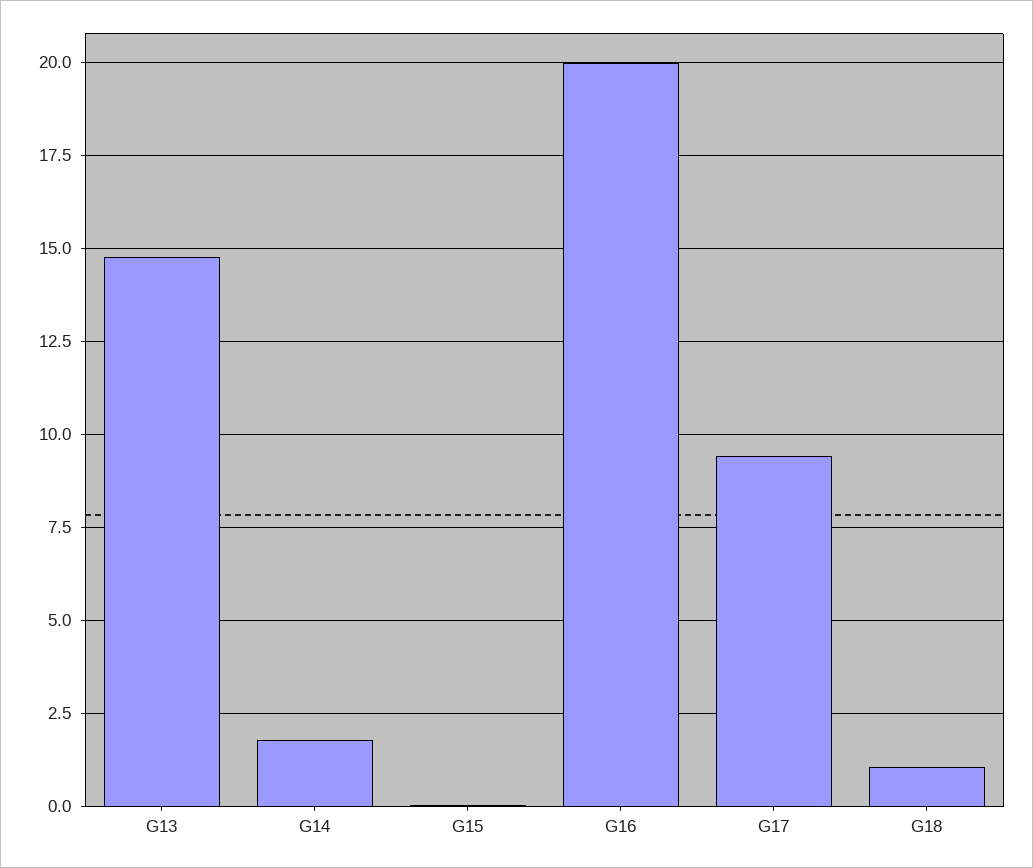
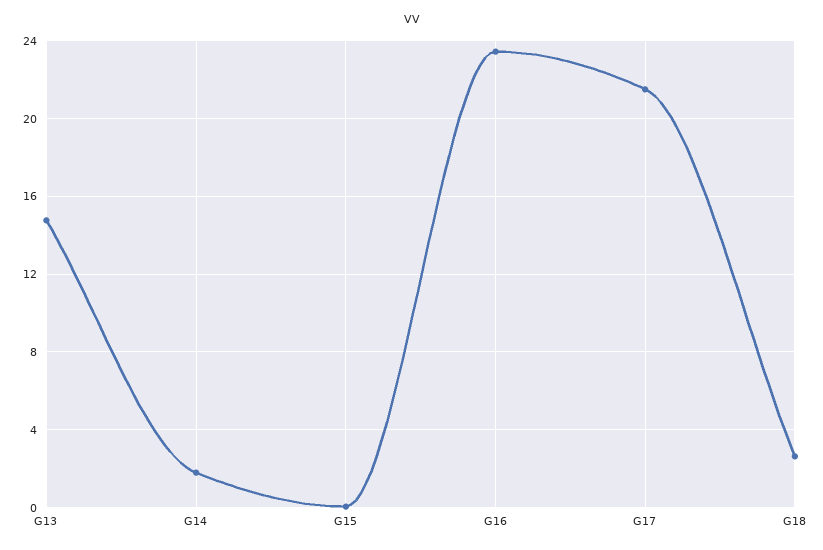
G16: 20 -> 23.5
G17: 9.5 -> 21.5
G18: 1 -> 2.5

